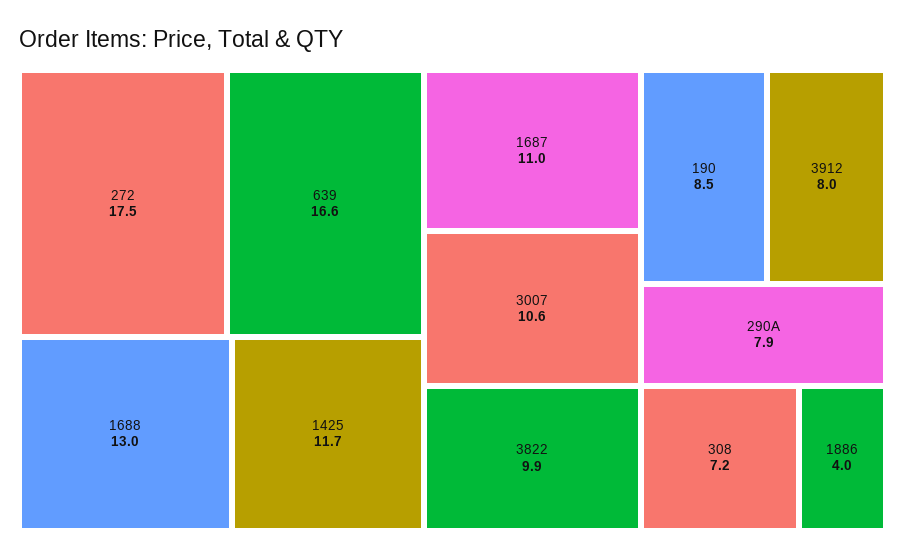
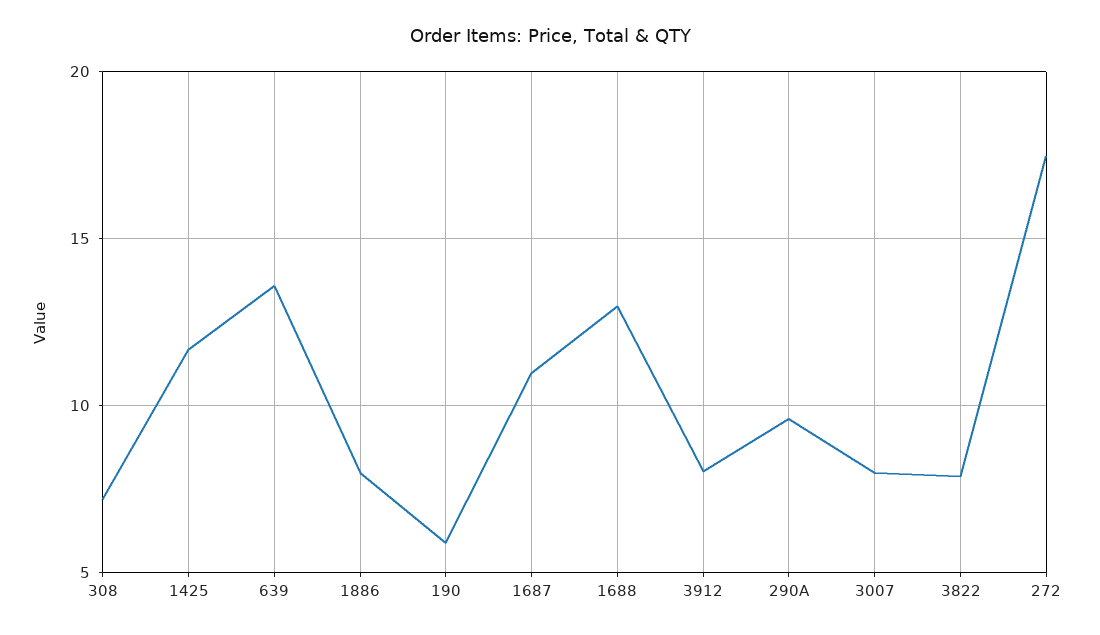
639: 16.6 -> 13.5
3007: 10.6 -> 8
3822: 9.9 -> 8
190: 8.5 -> 6
290A: 7.9 -> 9.5
1886: 4 -> 8

